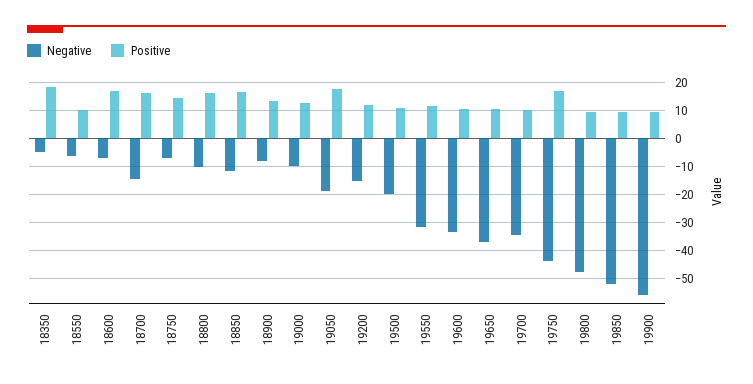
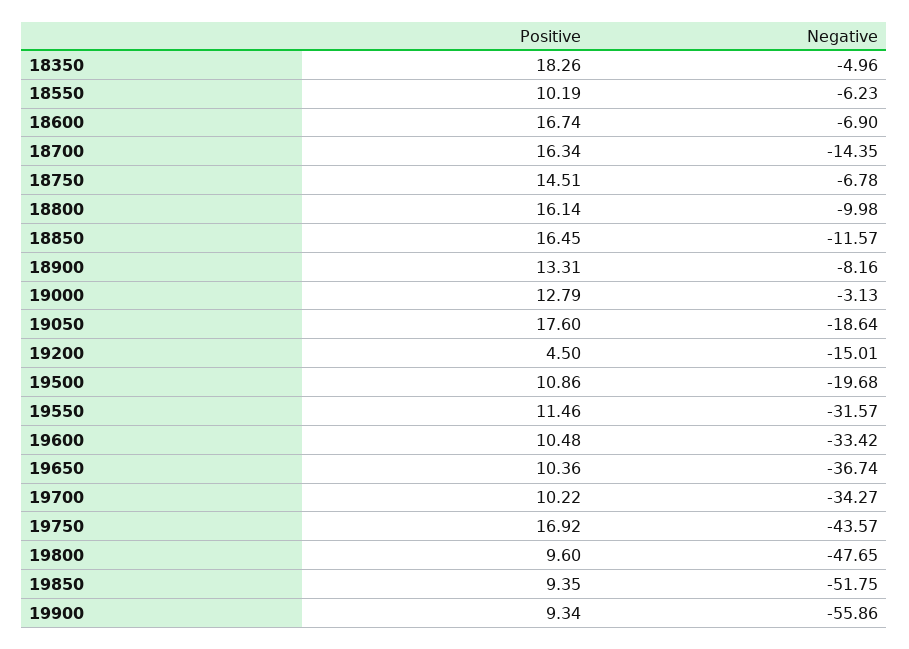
Negative, 19000: -10 -> -3.13
Positive, 19200: 12.5 -> 4.5

